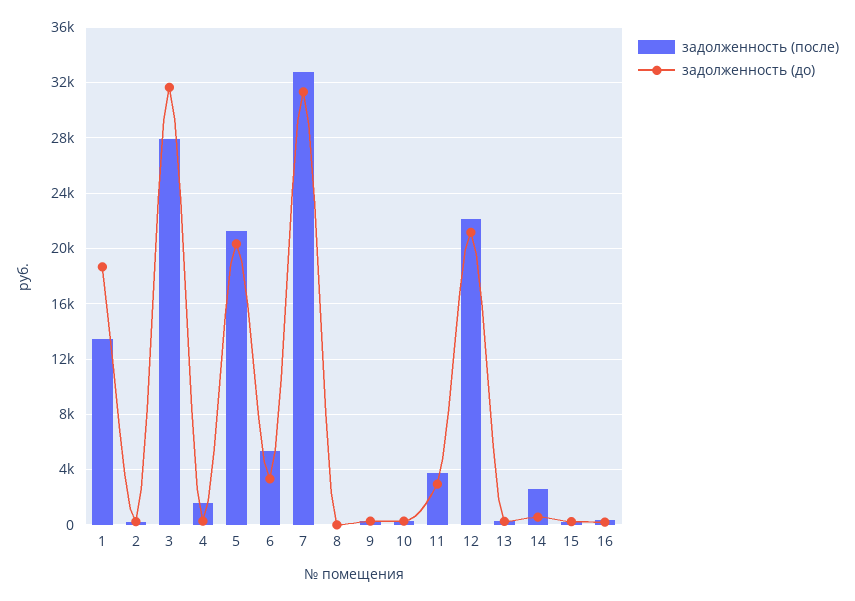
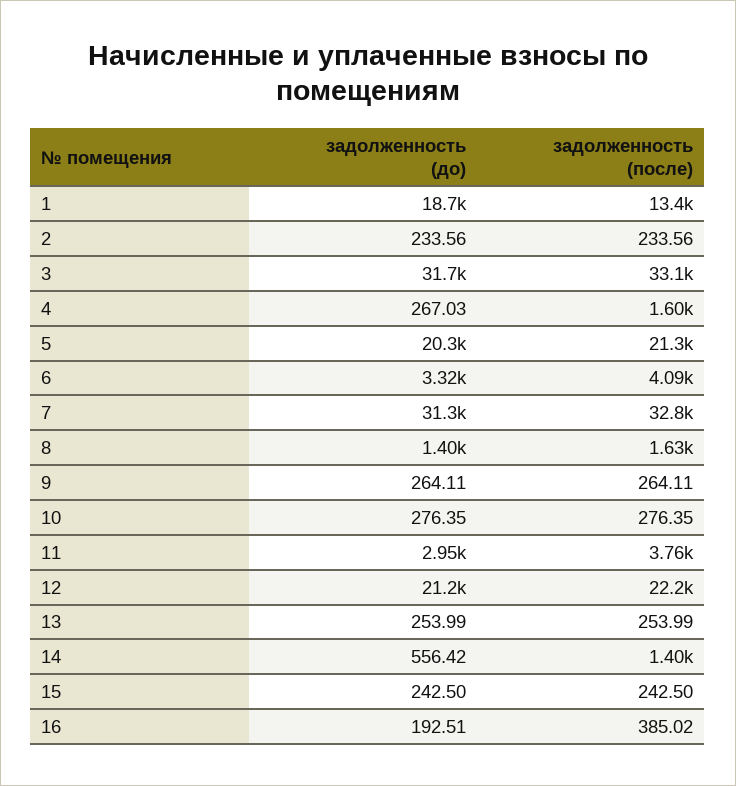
задолженность (после), 3: 28000 -> 33100
задолженность (после), 6: 5500 -> 4090
задолженность (после), 8: 0 -> 1630
задолженность (до), 8: 0 -> 1400
задолженность (после), 14: 2500 -> 1400

